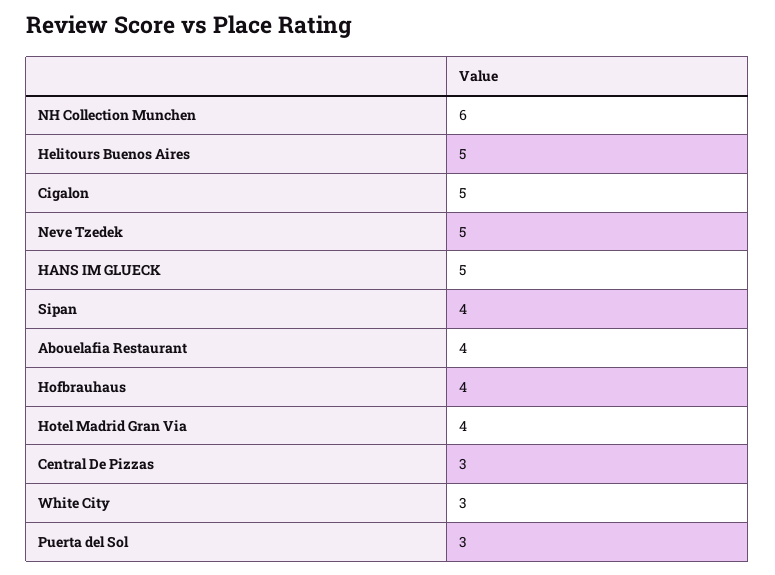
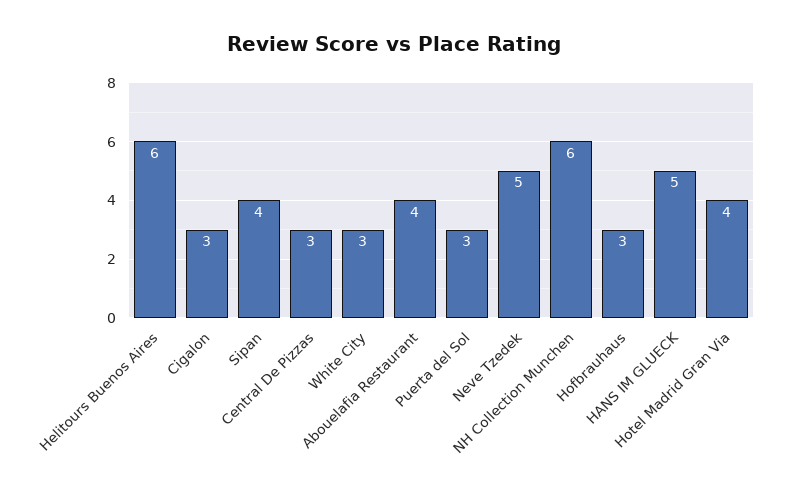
Helitours Buenos Aires: 5 -> 6
Cigalon: 5 -> 3
Hofbrauhaus: 4 -> 3

